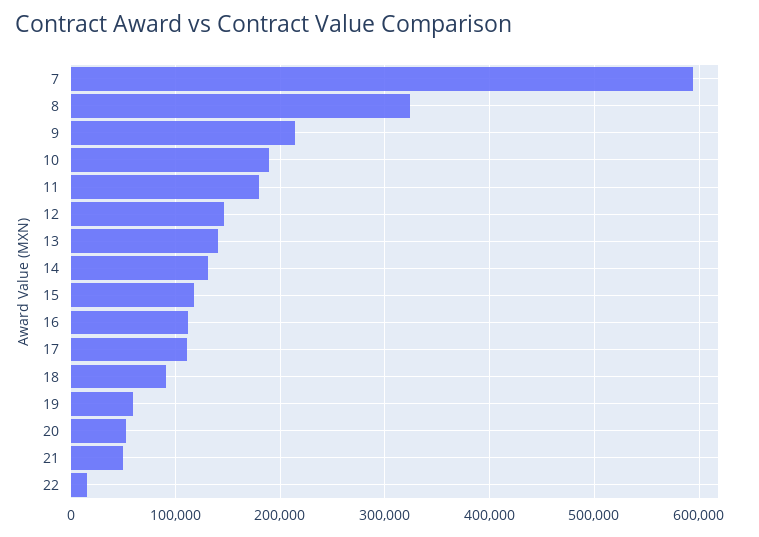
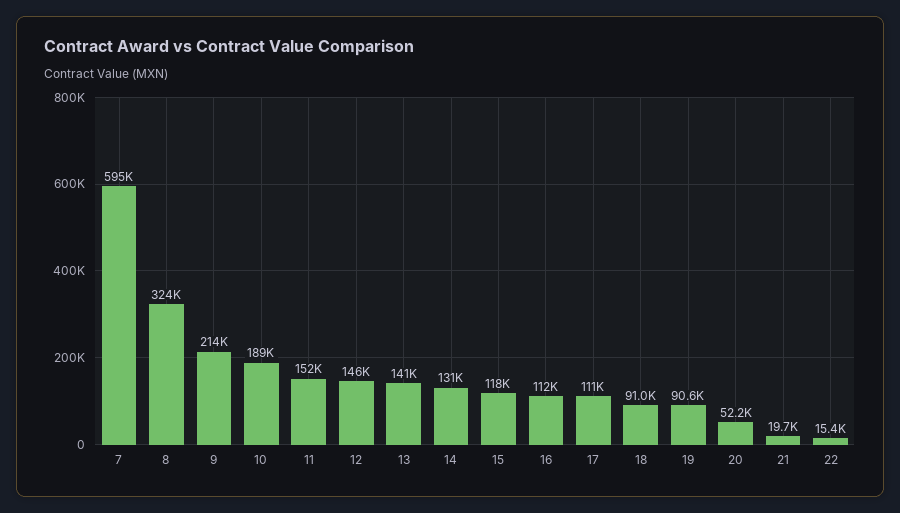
11: 180000 -> 152000
19: 60000 -> 90600
21: 50000 -> 19700

